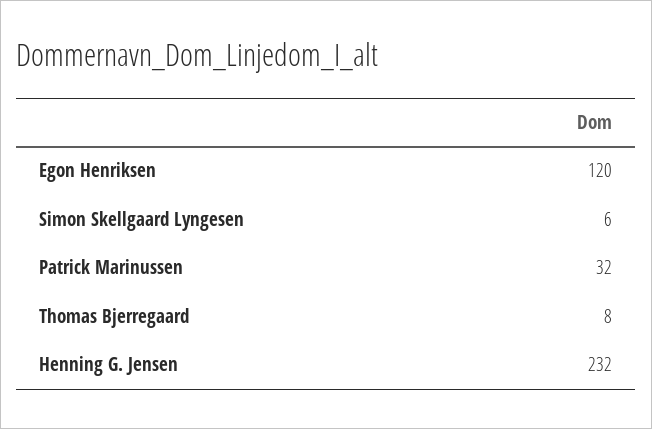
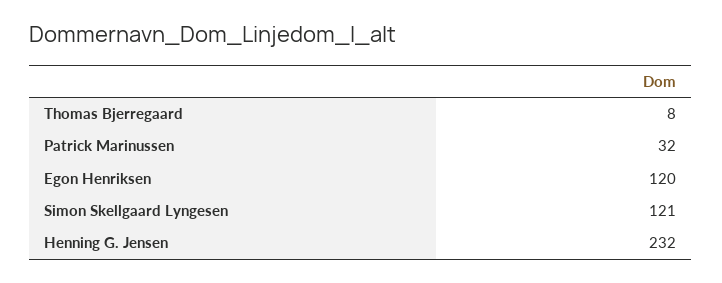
Simon Skellgaard Lyngesen: 6 -> 121

